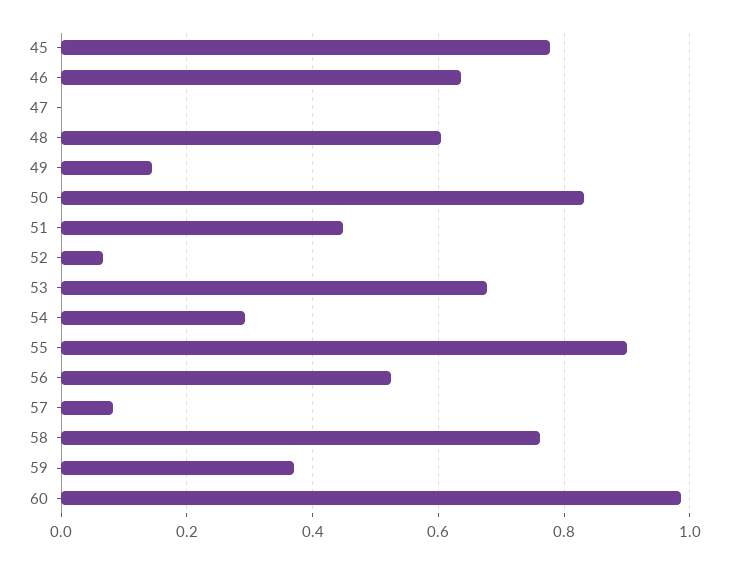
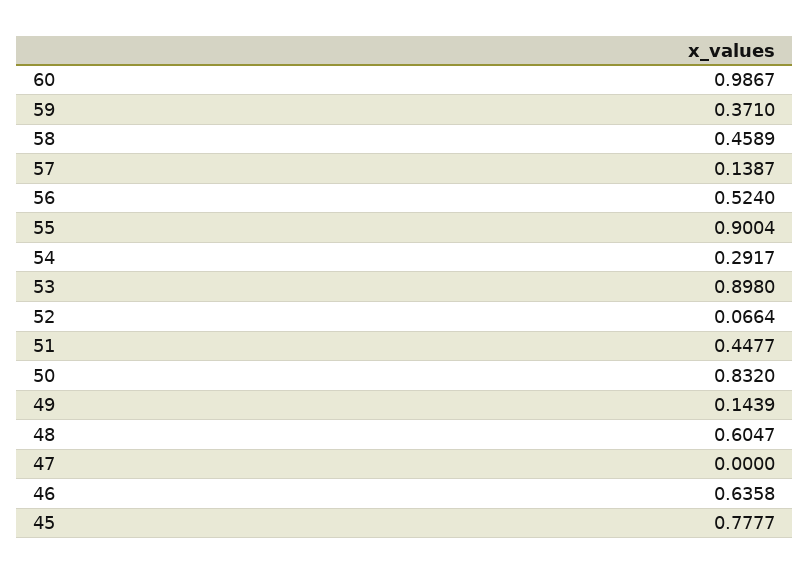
53: 0.68 -> 0.898
57: 0.08 -> 0.1387
58: 0.76 -> 0.4589

